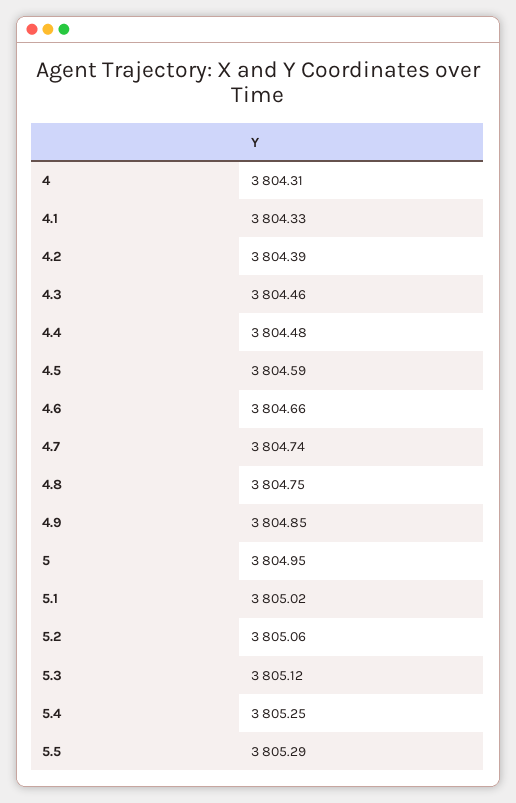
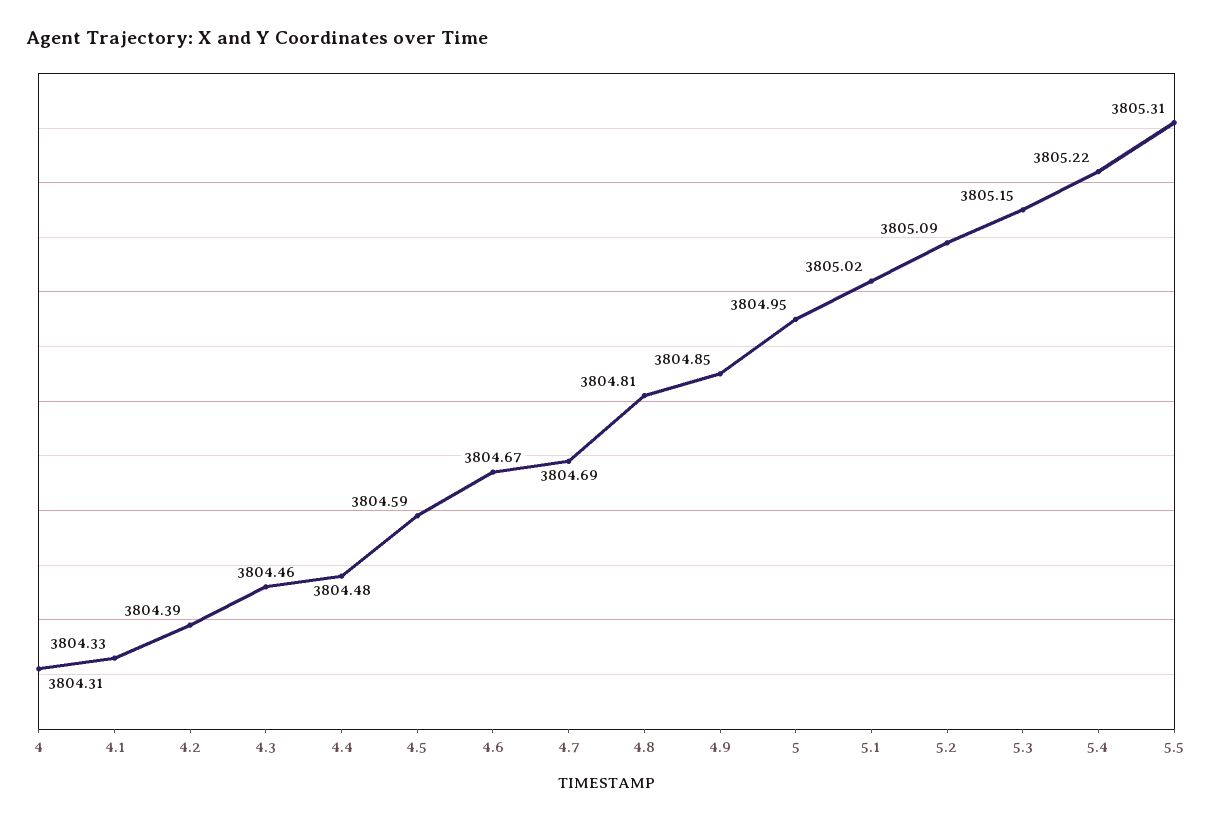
4.6: 3804.66 -> 3804.67
4.7: 3804.74 -> 3804.69
4.8: 3804.75 -> 3804.81
5.2: 3805.06 -> 3805.09
5.3: 3805.12 -> 3805.15
5.4: 3805.25 -> 3805.22
5.5: 3805.29 -> 3805.31

